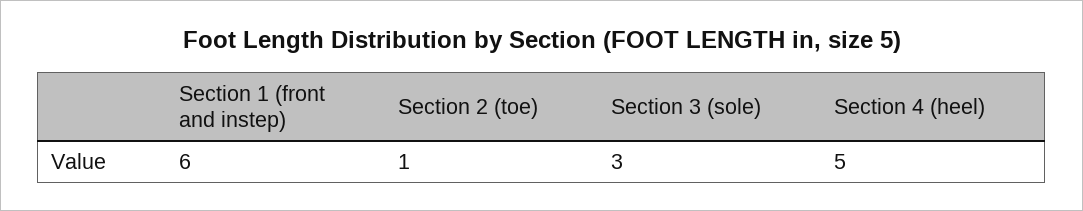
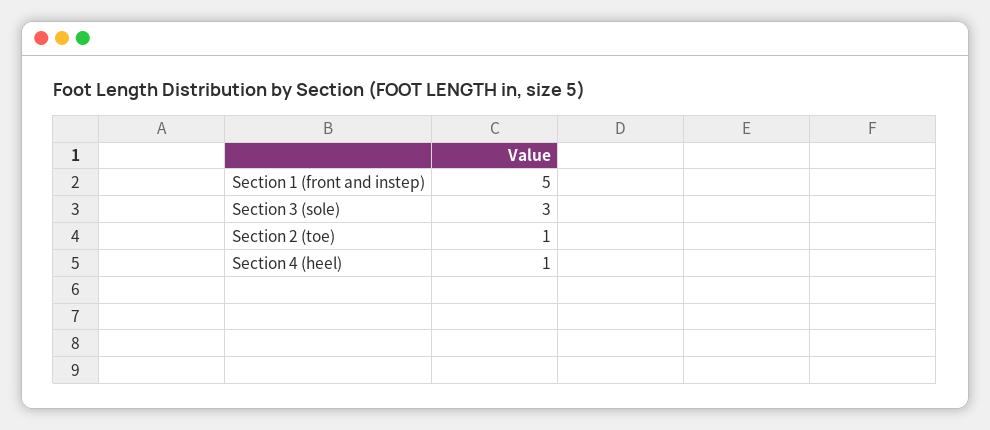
Section 1 (front and instep): 6 -> 5
Section 4 (heel): 5 -> 1

